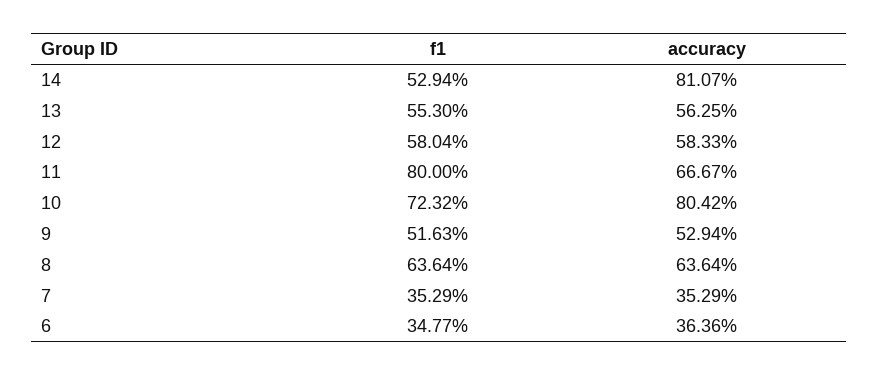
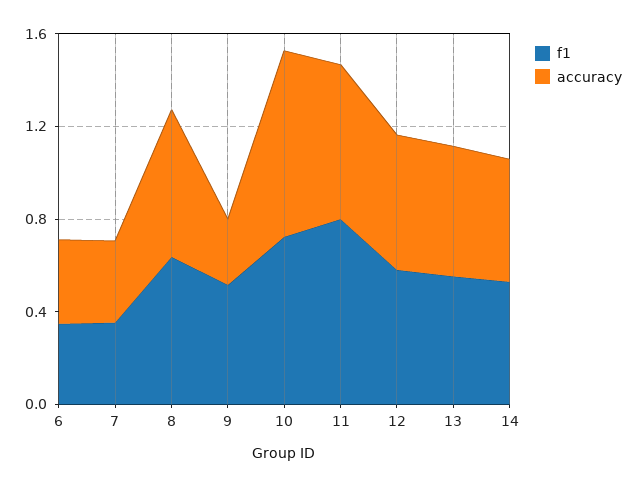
accuracy, 14: 0.8107 -> 0.5
accuracy, 9: 0.5294 -> 0.3

